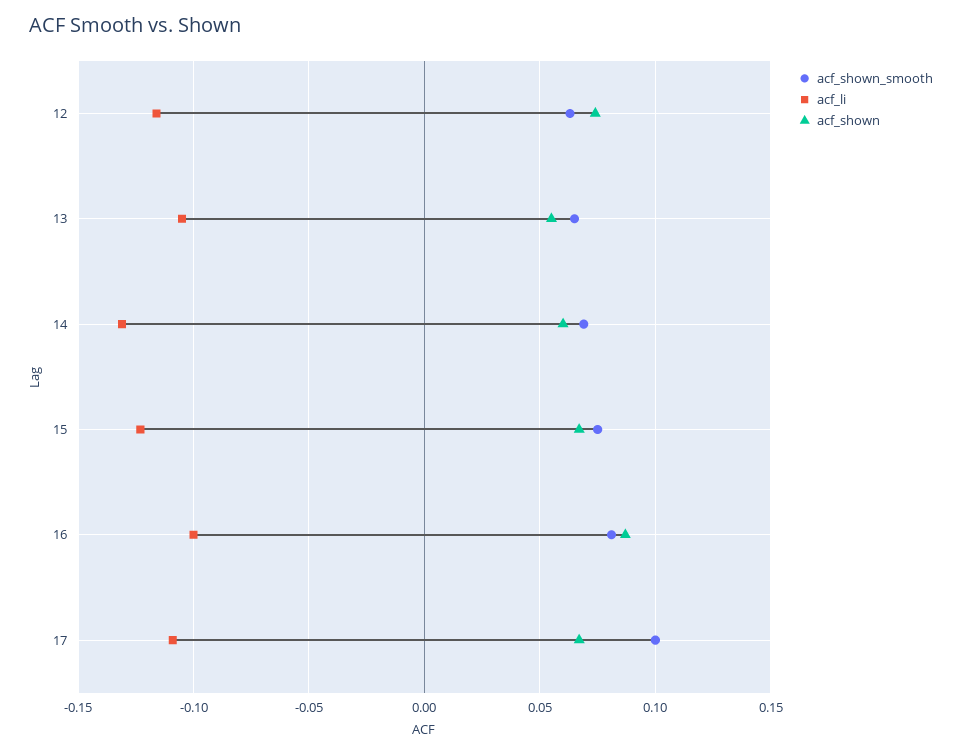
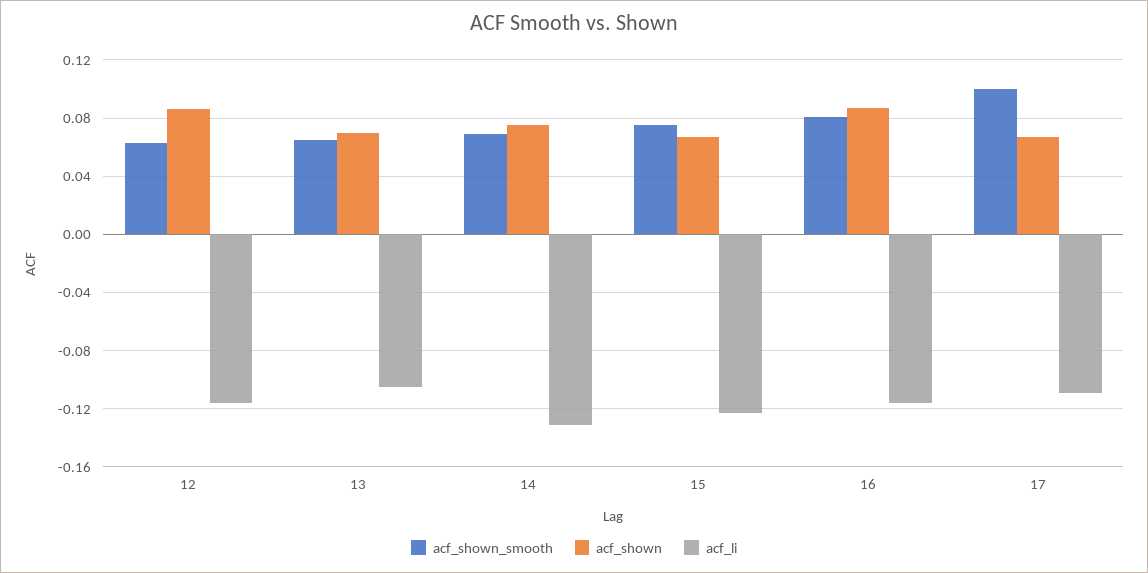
acf_shown, 12: 0.075 -> 0.085
acf_shown, 13: 0.055 -> 0.07
acf_shown, 14: 0.06 -> 0.075
acf_li, 16: -0.1 -> -0.115

